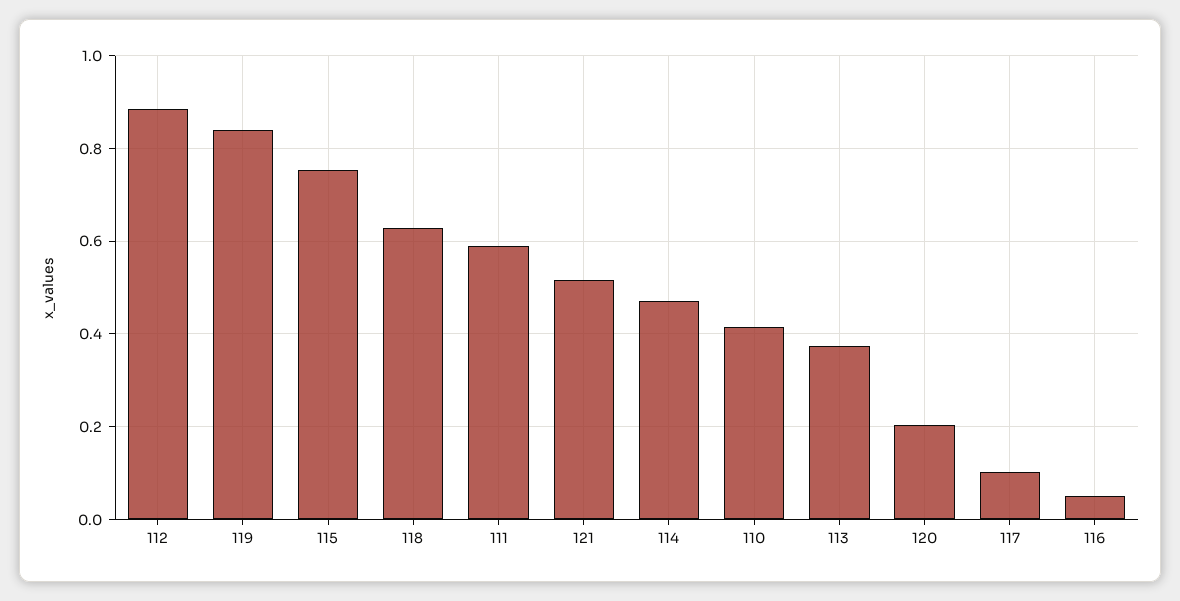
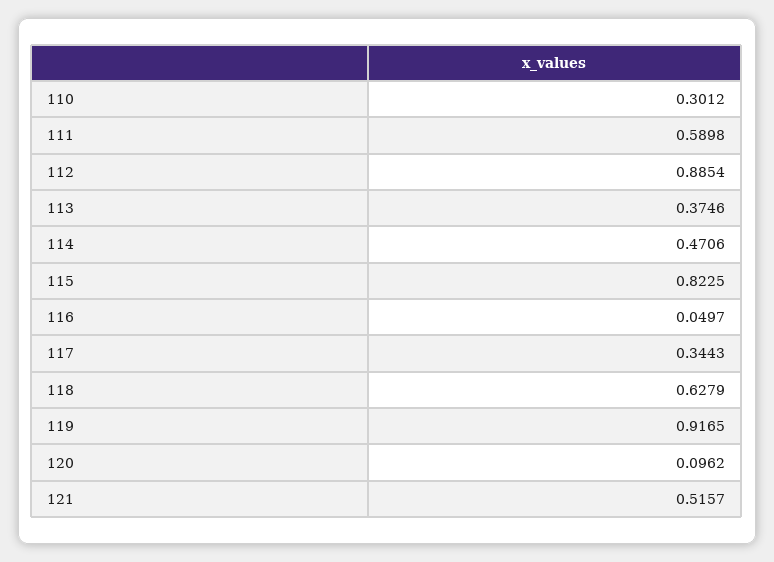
119: 0.84 -> 0.9165
115: 0.76 -> 0.8225
110: 0.42 -> 0.3012
120: 0.2 -> 0.0962
117: 0.1 -> 0.3443

